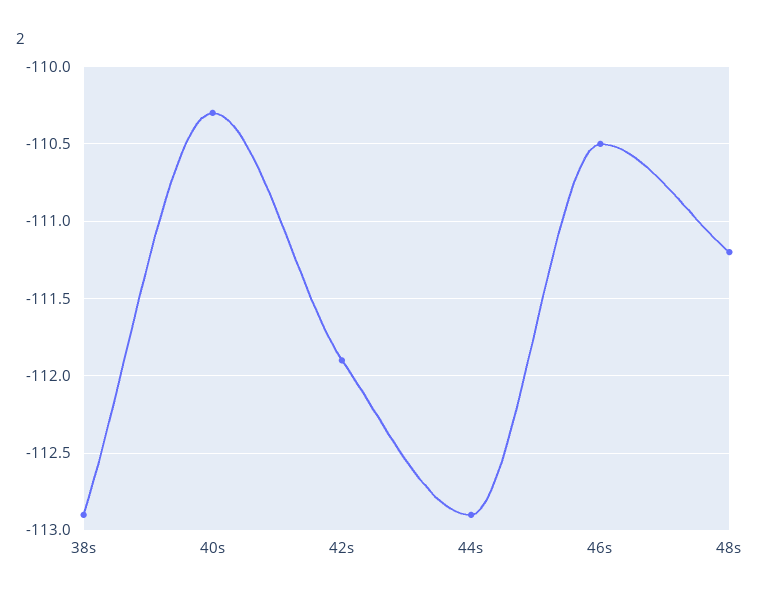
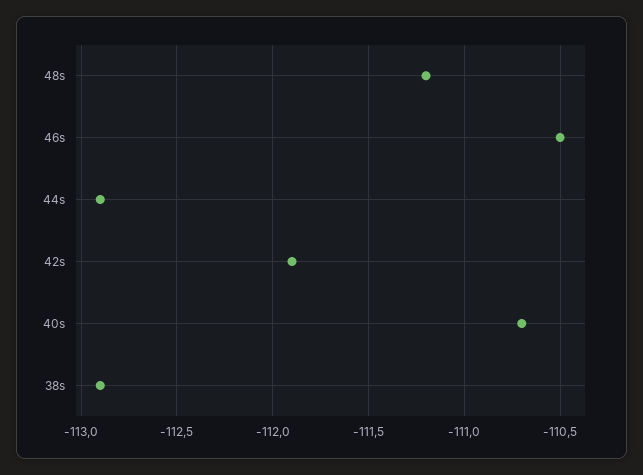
40s: -110.3 -> -110.7

